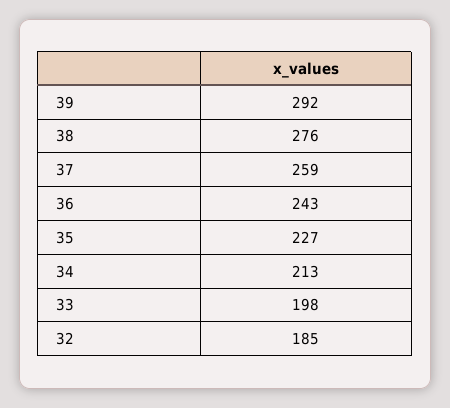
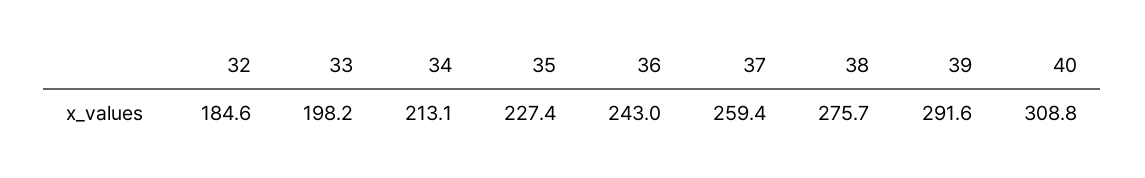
40: none -> 308.8

